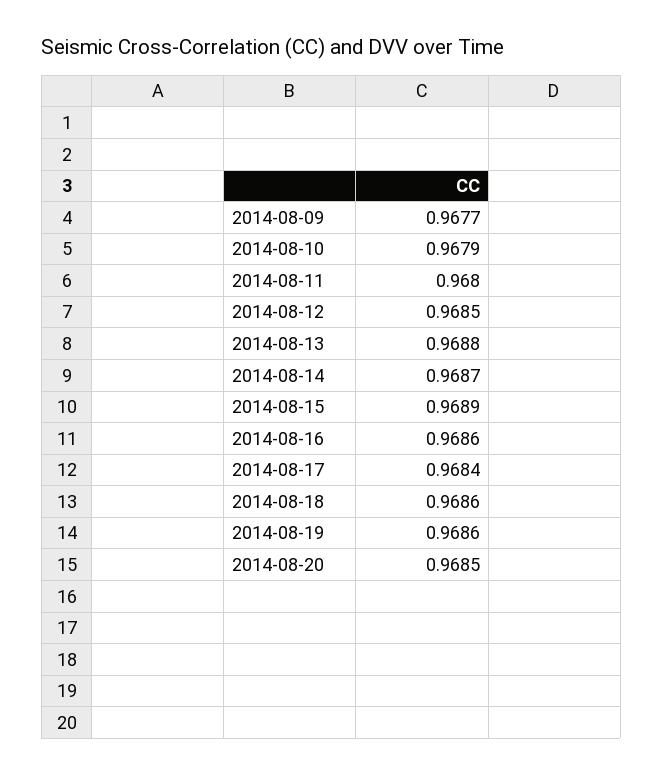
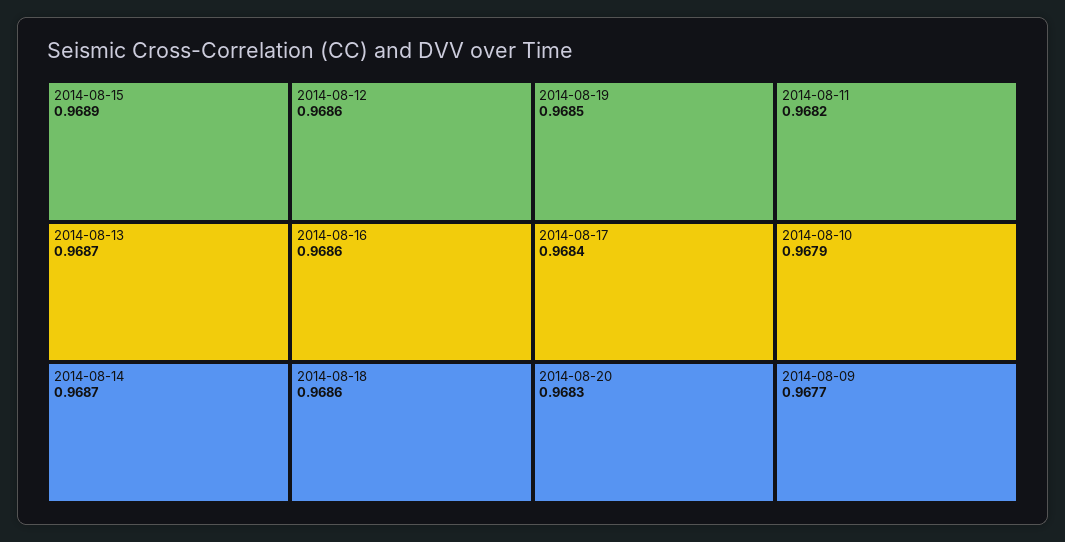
2014-08-11: 0.968 -> 0.9682
2014-08-12: 0.9685 -> 0.9686
2014-08-13: 0.9688 -> 0.9687
2014-08-19: 0.9686 -> 0.9685
2014-08-20: 0.9685 -> 0.9683

